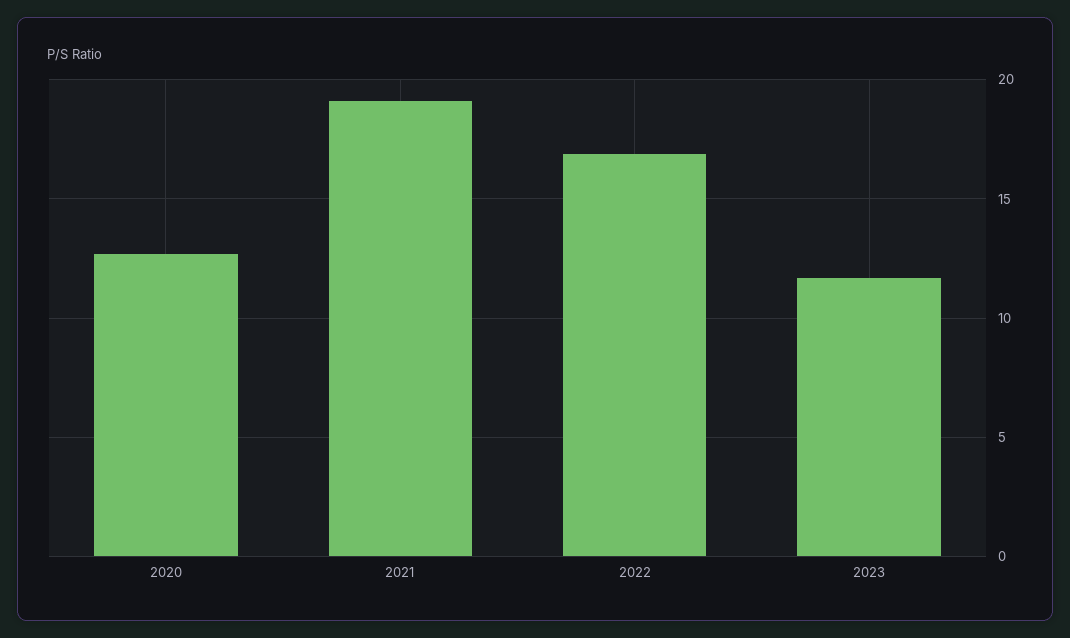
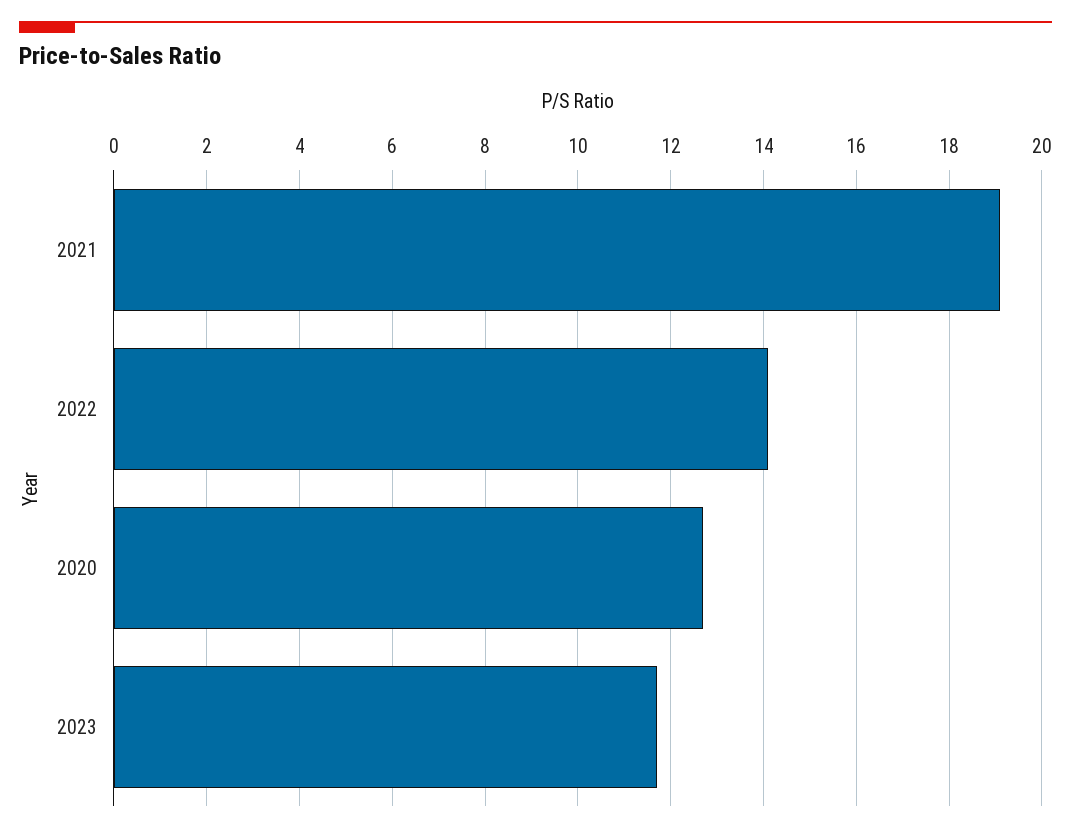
2022: 17 -> 14

